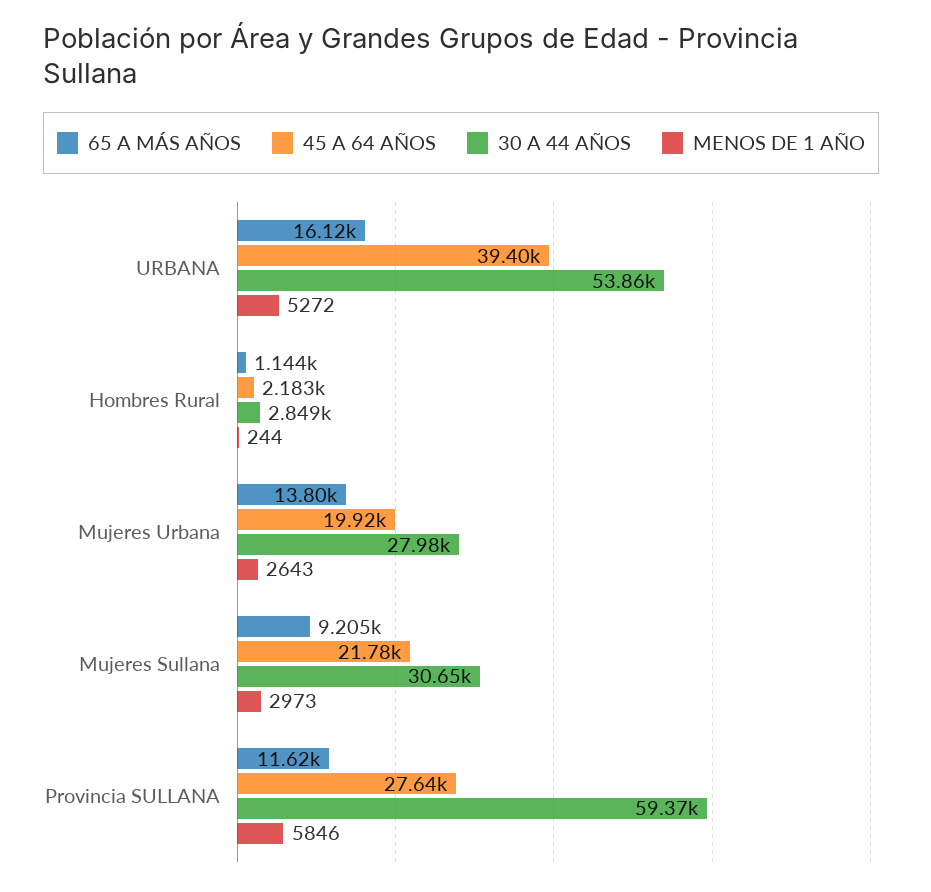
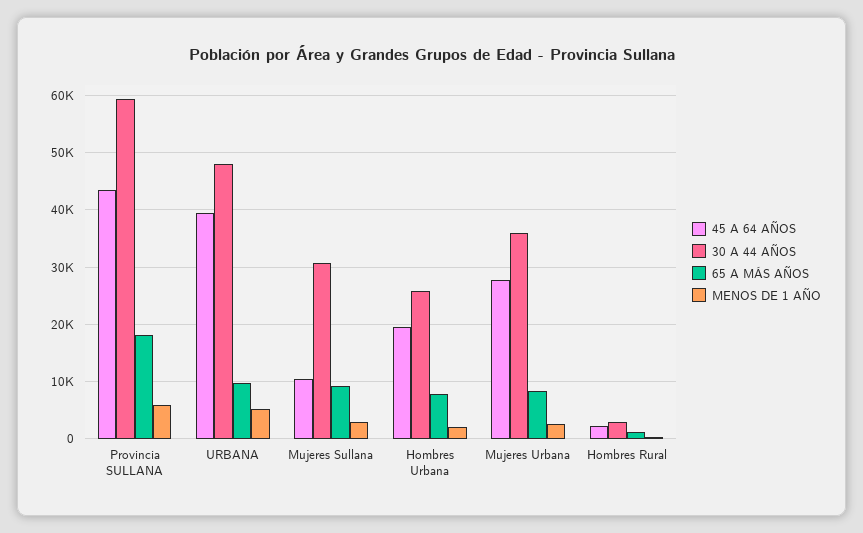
65 A MÁS AÑOS, URBANA: 16120 -> 10000
30 A 44 AÑOS, URBANA: 53860 -> 48000
65 A MÁS AÑOS, Mujeres Urbana: 13800 -> 8000
45 A 64 AÑOS, Mujeres Urbana: 19920 -> 28000
30 A 44 AÑOS, Mujeres Urbana: 27980 -> 36000
45 A 64 AÑOS, Mujeres Sullana: 21780 -> 10000
65 A MÁS AÑOS, Provincia SULLANA: 11620 -> 18000
45 A 64 AÑOS, Provincia SULLANA: 27640 -> 44000
45 A 64 AÑOS, Hombres Urbana: none -> 20000
30 A 44 AÑOS, Hombres Urbana: none -> 26000
65 A MÁS AÑOS, Hombres Urbana: none -> 8000
MENOS DE 1 AÑO, Hombres Urbana: none -> 2000

